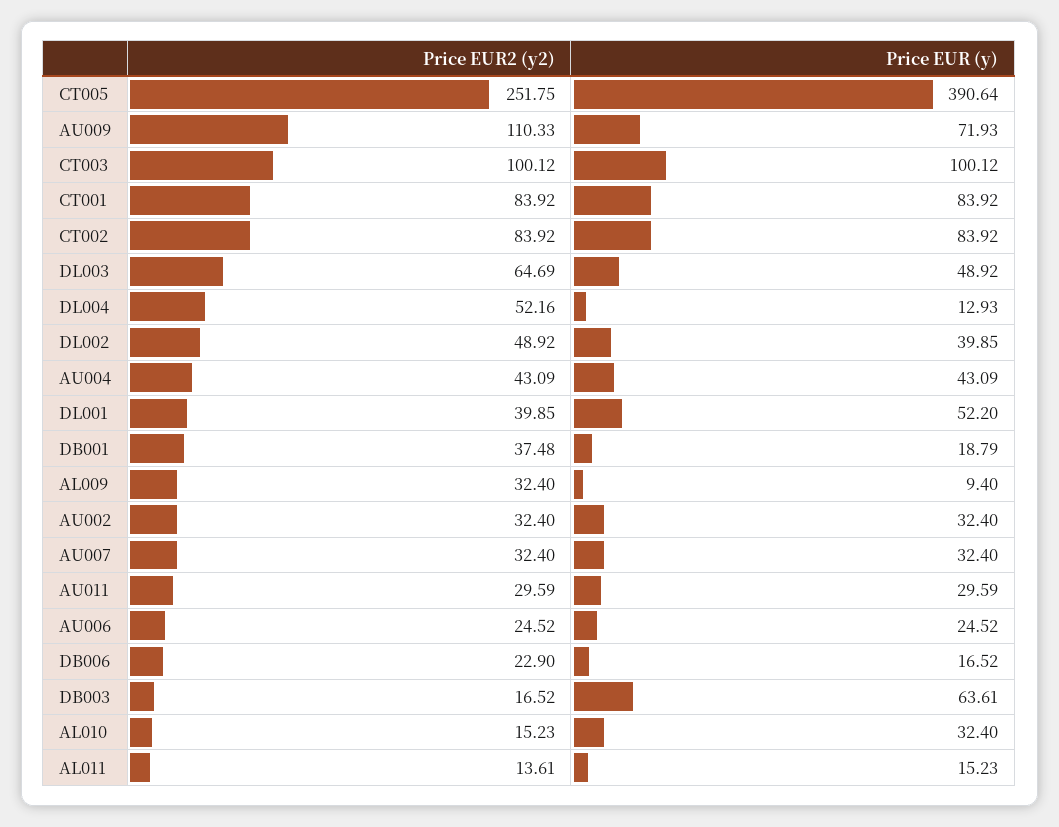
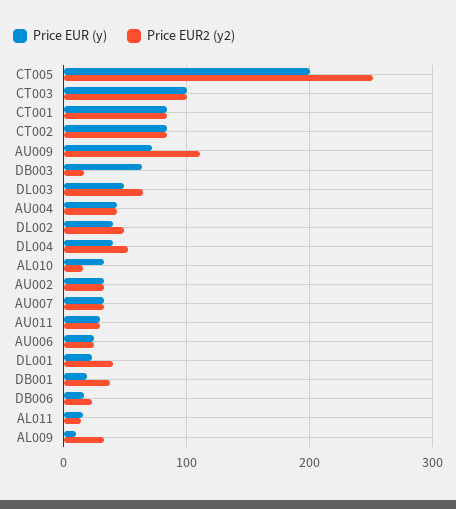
Price EUR (y), CT005: 390.64 -> 200
Price EUR (y), DL004: 12.93 -> 40
Price EUR (y), DL001: 52.2 -> 20

